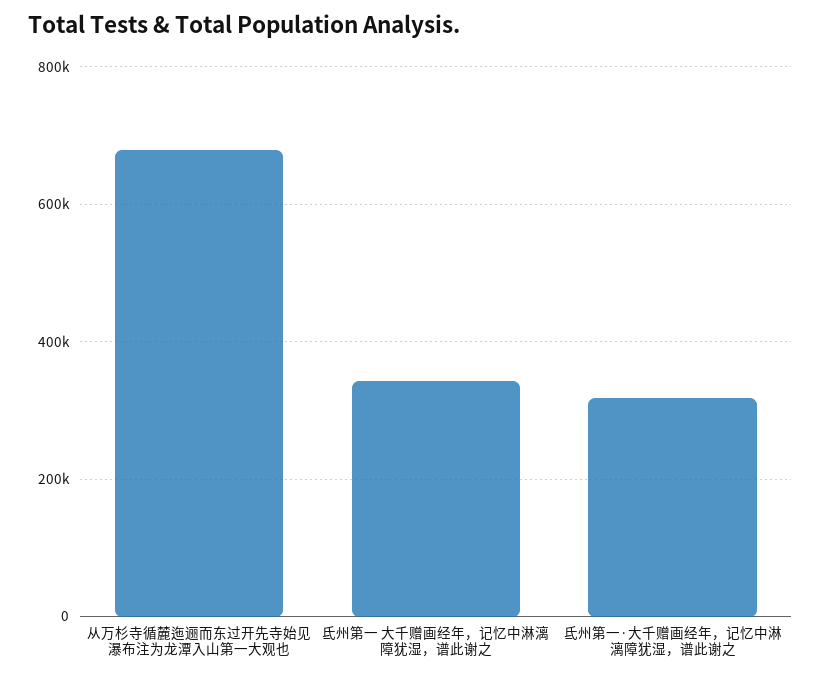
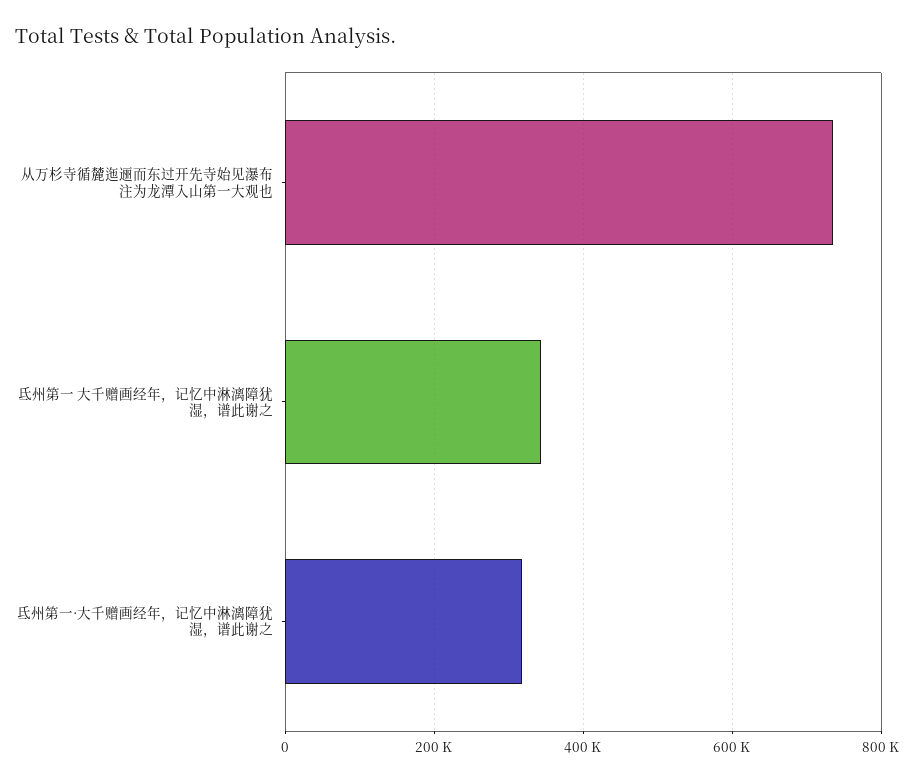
从万杉寺循麓迤逦而东过开先寺始见瀑布注为龙潭入山第一大观也: 680000 -> 740000

